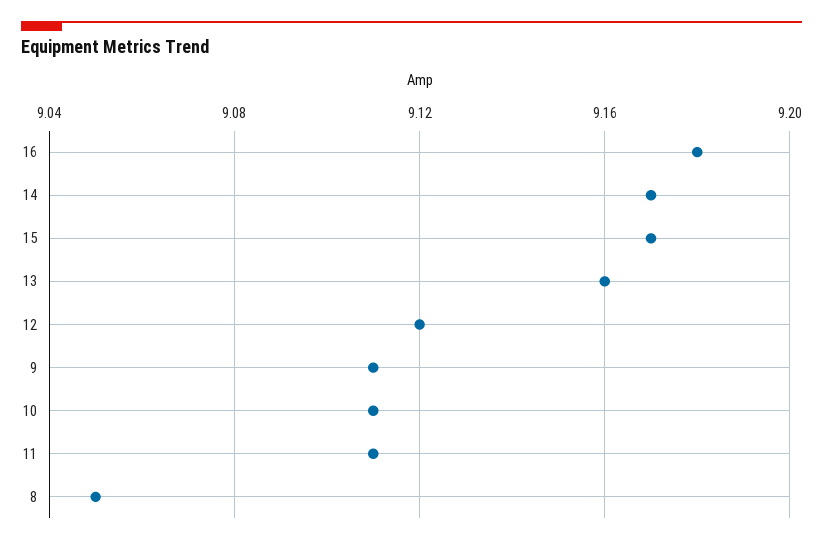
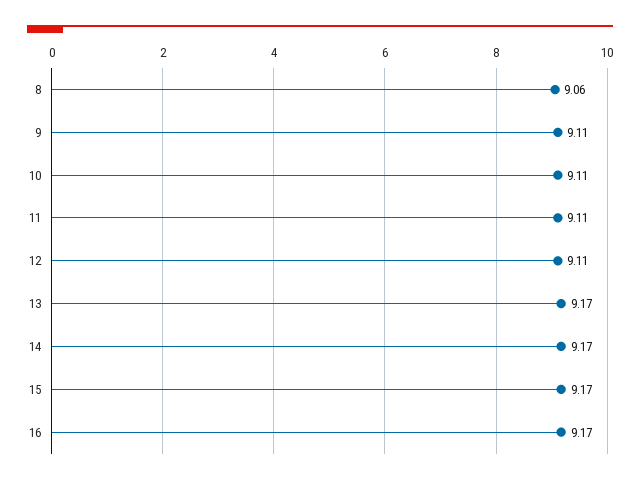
16: 9.18 -> 9.17
13: 9.16 -> 9.17
12: 9.12 -> 9.11
8: 9.05 -> 9.06

